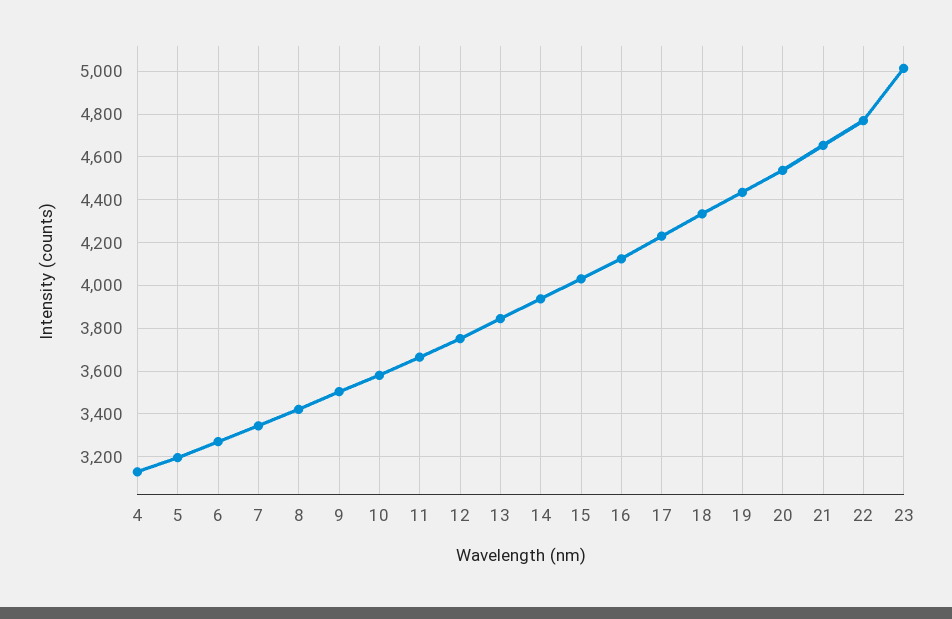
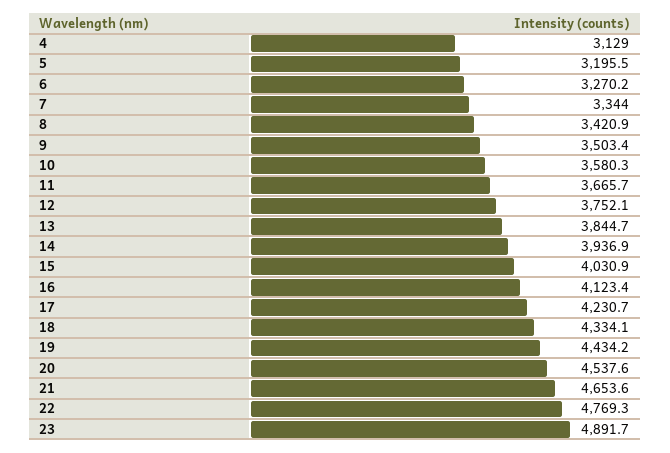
23: 5000 -> 4891.7

